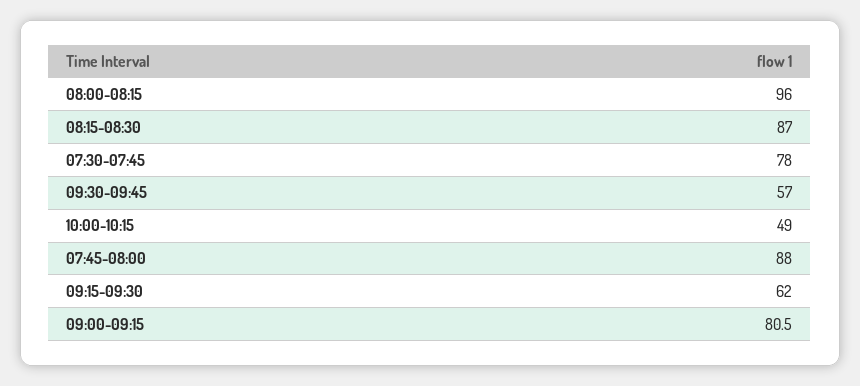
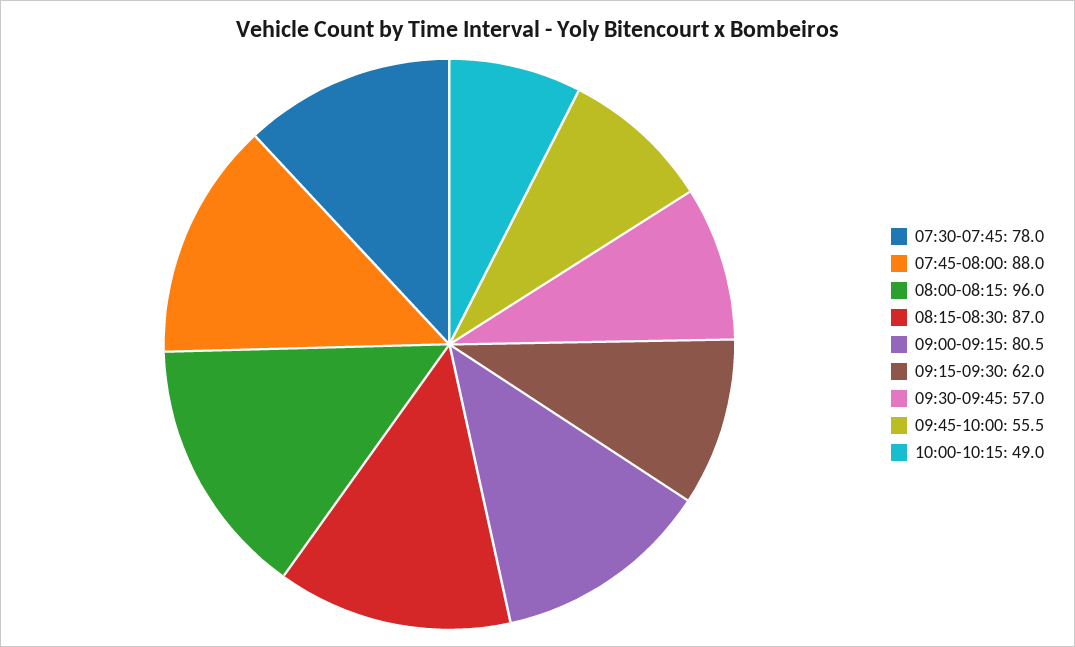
09:45-10:00: none -> 55.5

